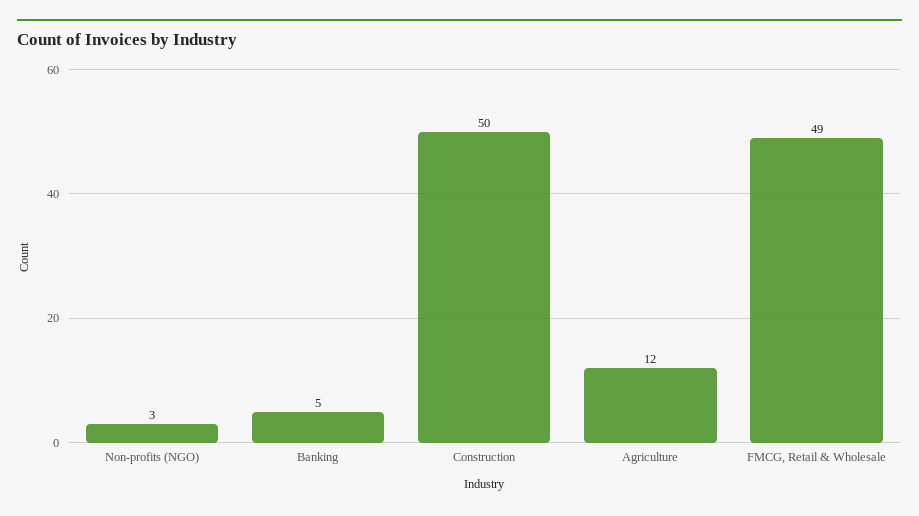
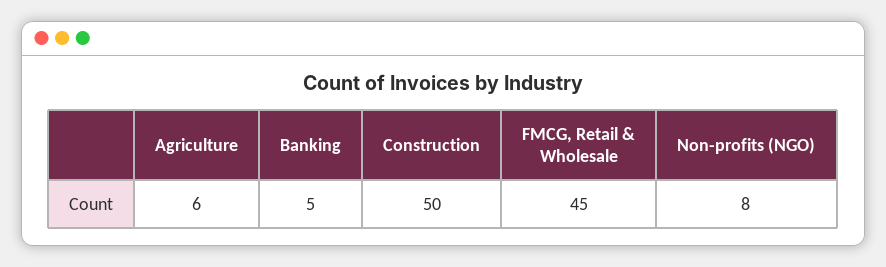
Non-profits (NGO): 3 -> 8
Agriculture: 12 -> 6
FMCG, Retail & Wholesale: 49 -> 45

